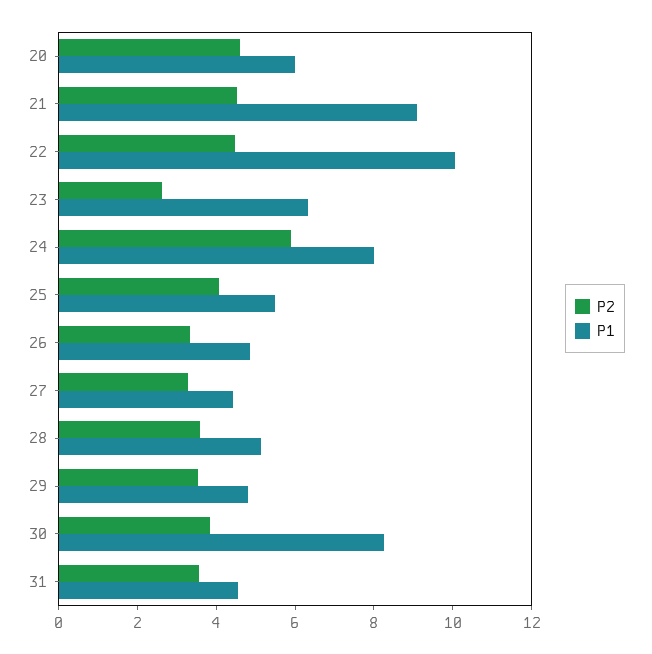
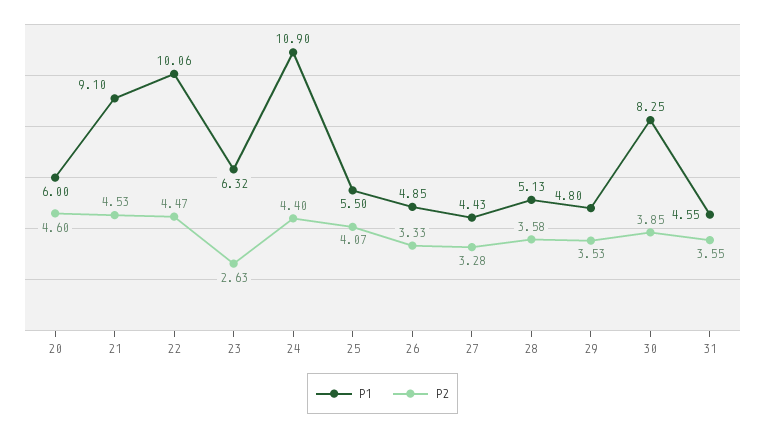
P2, 24: 6 -> 4.4
P1, 24: 8 -> 10.9

